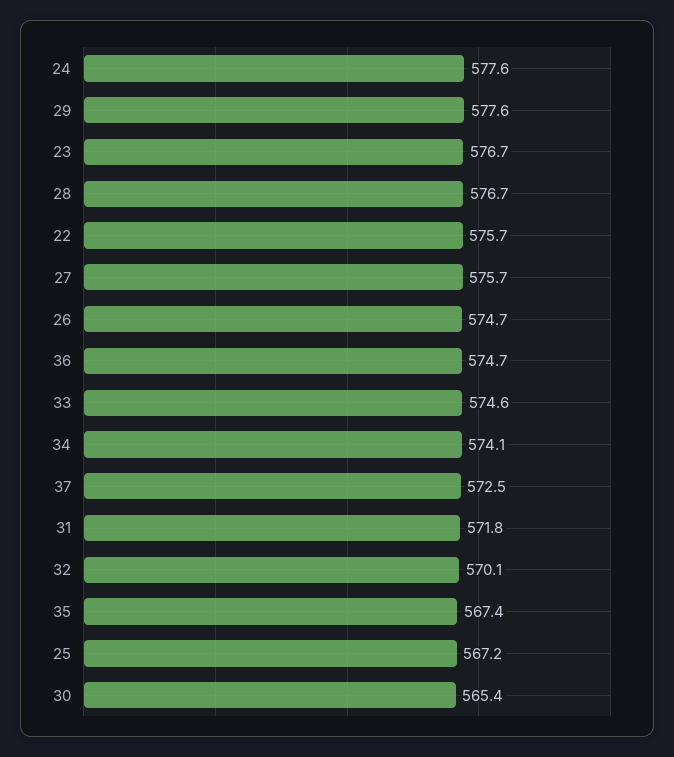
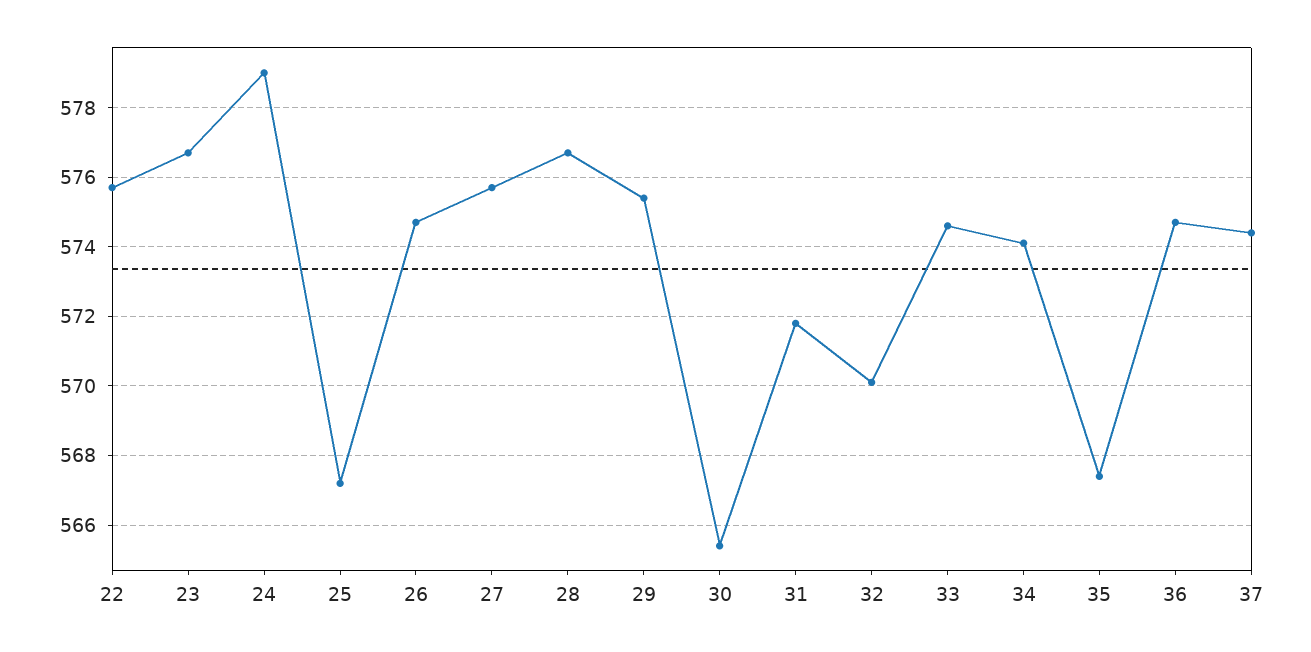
24: 577.6 -> 579
29: 577.6 -> 575.5
37: 572.5 -> 574.5

